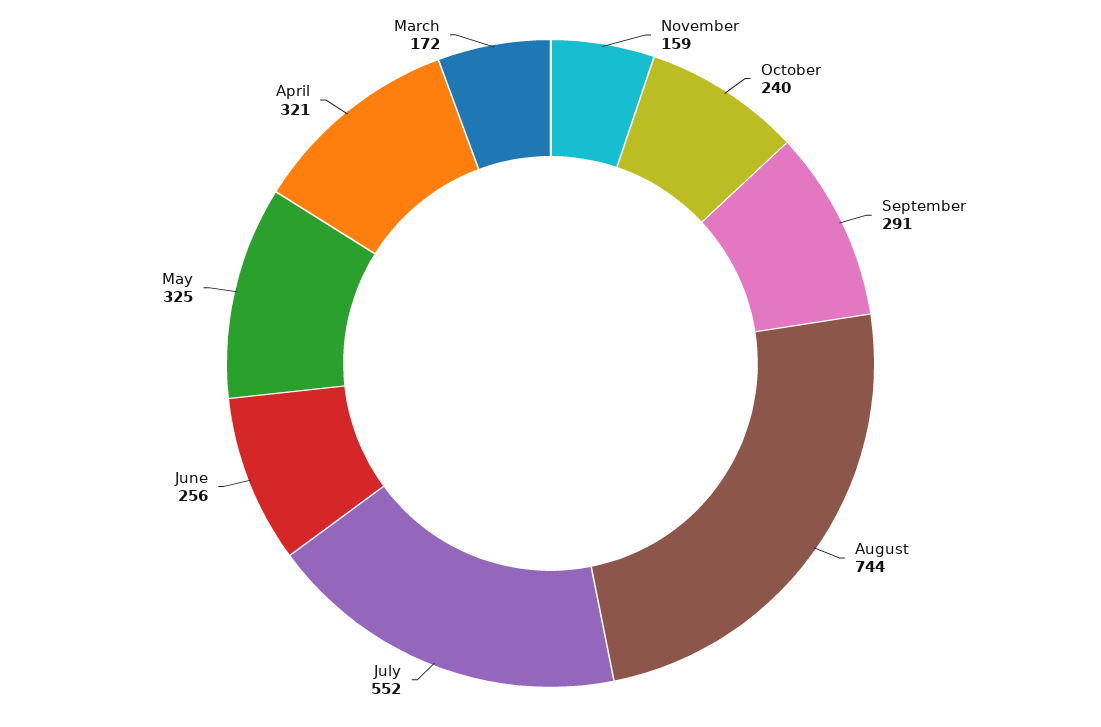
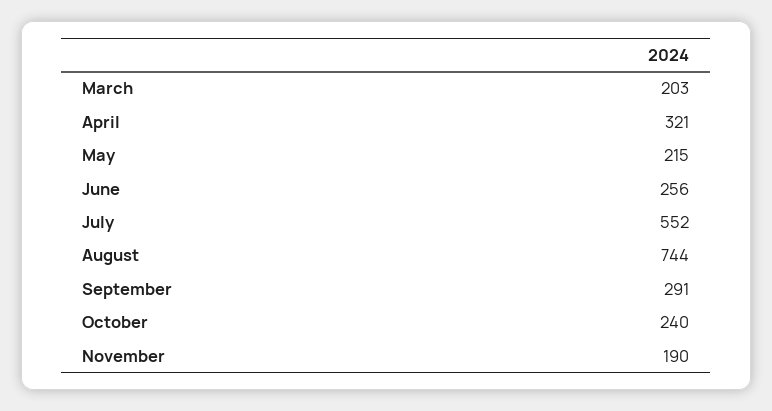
November: 159 -> 190
May: 325 -> 215
March: 172 -> 203

